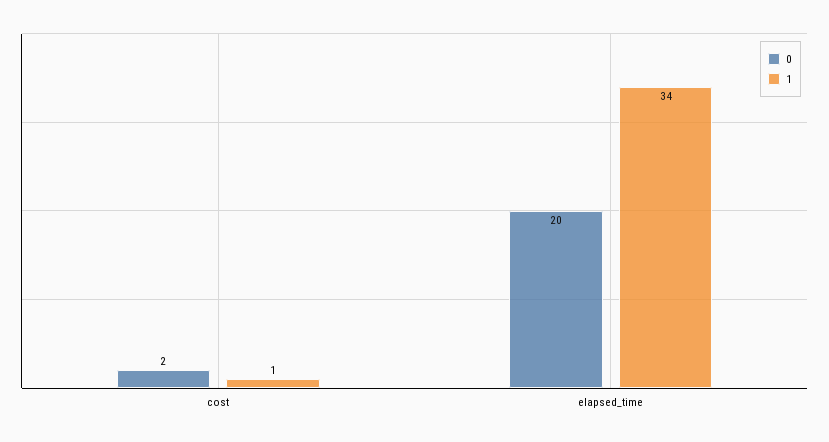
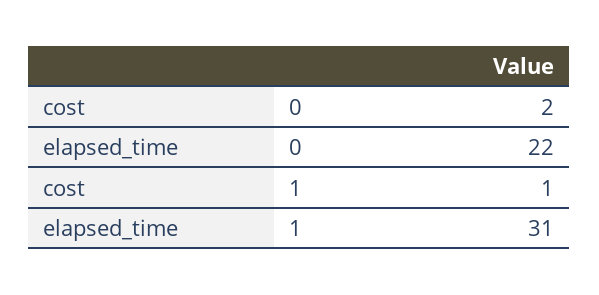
0, elapsed_time: 20 -> 22
1, elapsed_time: 34 -> 31

